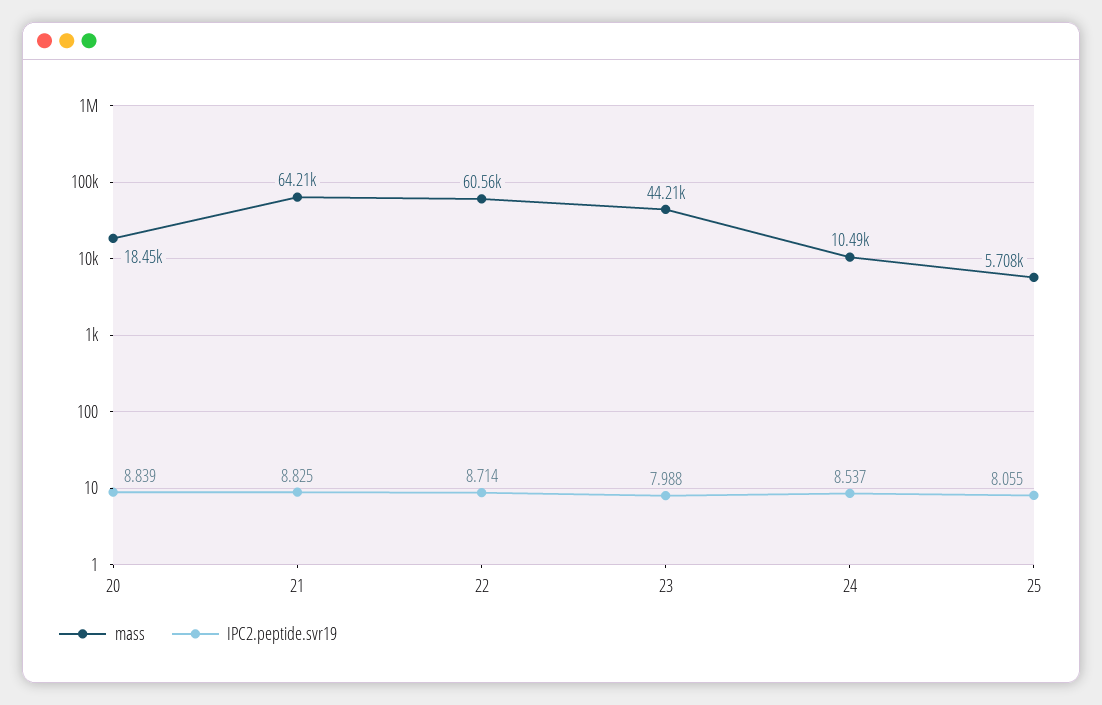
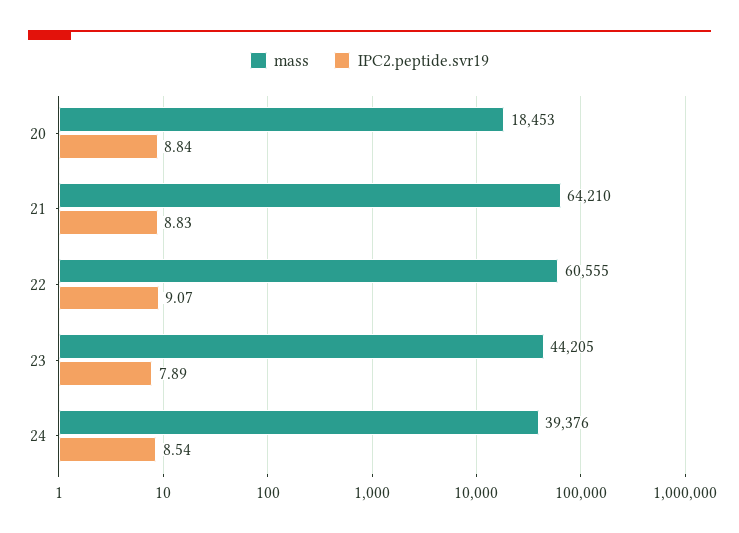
IPC2.peptide.svr19, 22: 8.714 -> 9.07
IPC2.peptide.svr19, 23: 7.988 -> 7.89
mass, 24: 10490 -> 39376
mass, 25: 5708 -> none
IPC2.peptide.svr19, 25: 8.055 -> none

